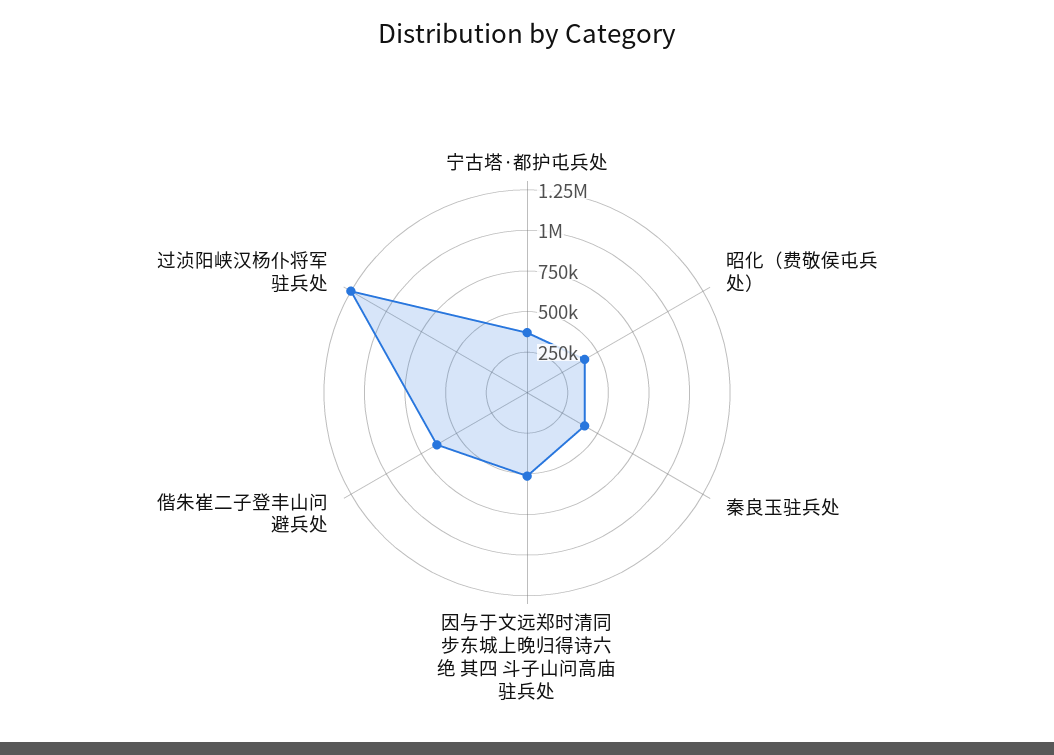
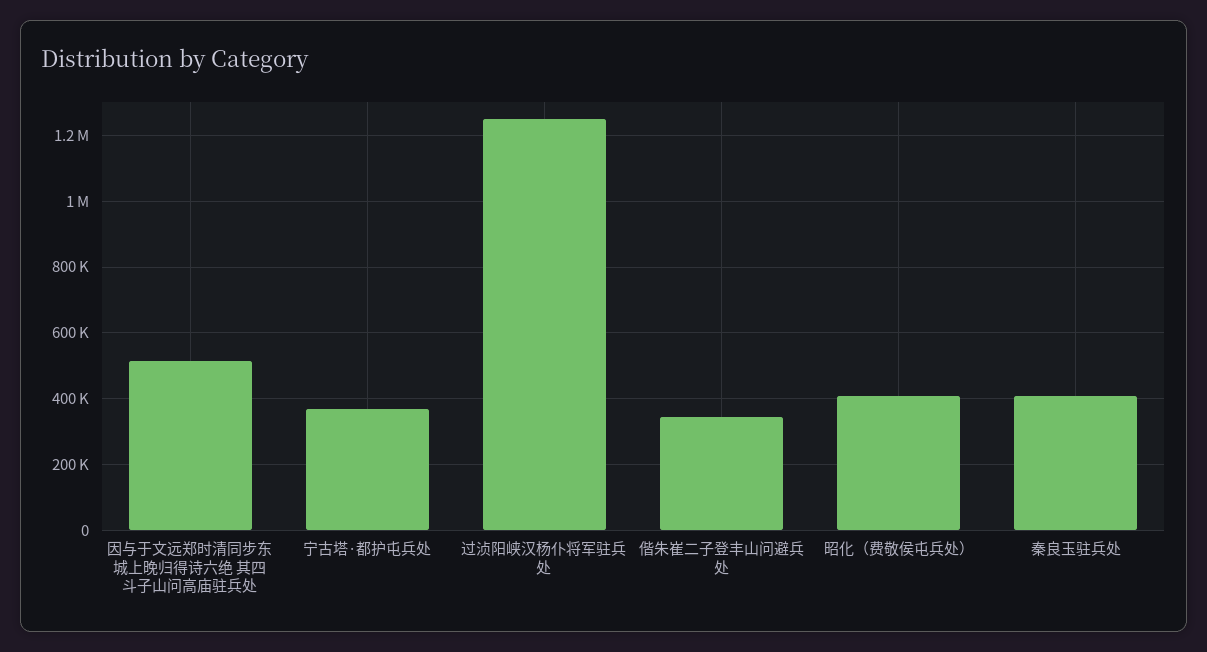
偕朱崔二子登丰山问避兵处: 650000 -> 340000

